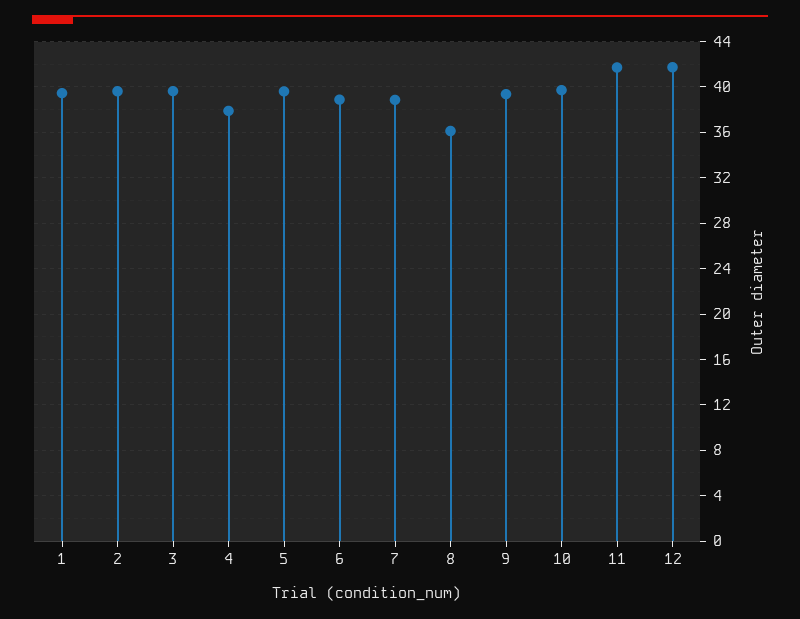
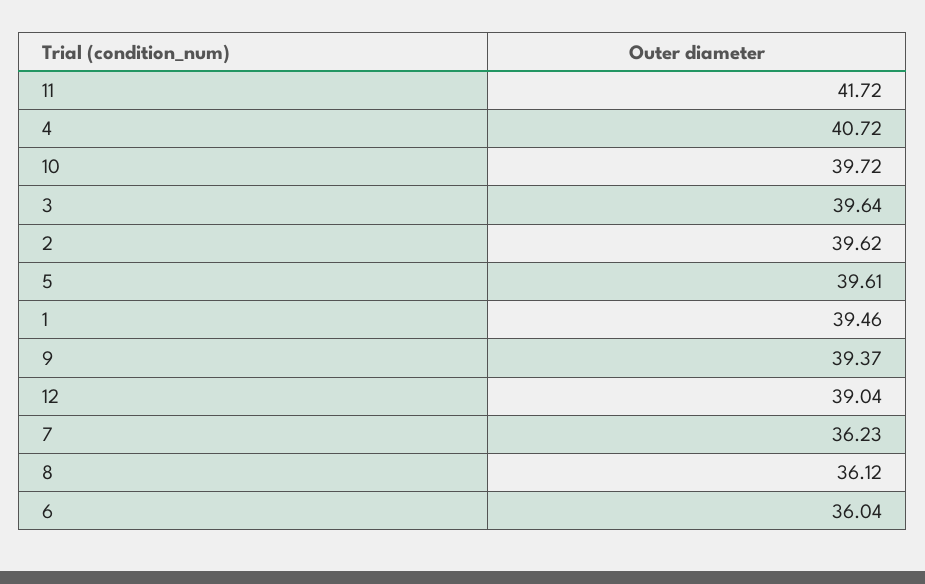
4: 38 -> 40.72
6: 39 -> 36.04
7: 39 -> 36.23
12: 42 -> 39.04

